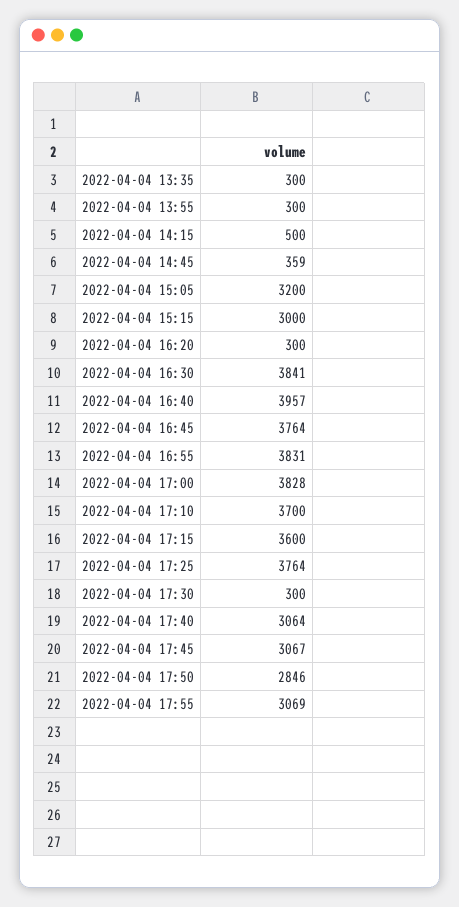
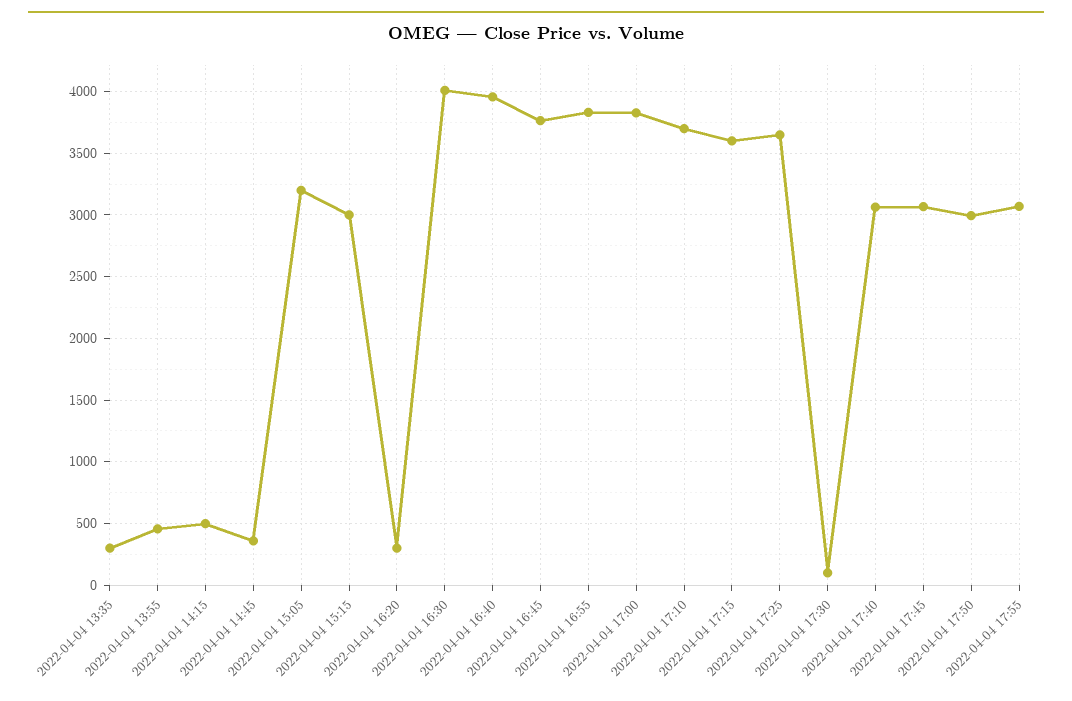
2022-04-04 13:55: 300 -> 450
2022-04-04 16:30: 3841 -> 4000
2022-04-04 17:25: 3764 -> 3650
2022-04-04 17:30: 300 -> 100
2022-04-04 17:50: 2846 -> 3000

